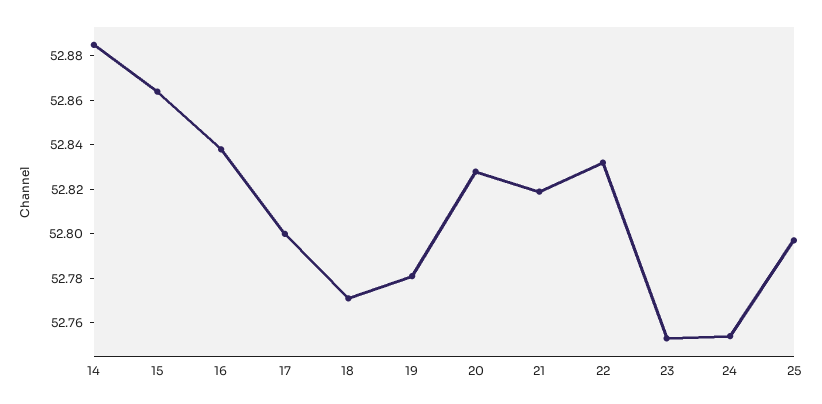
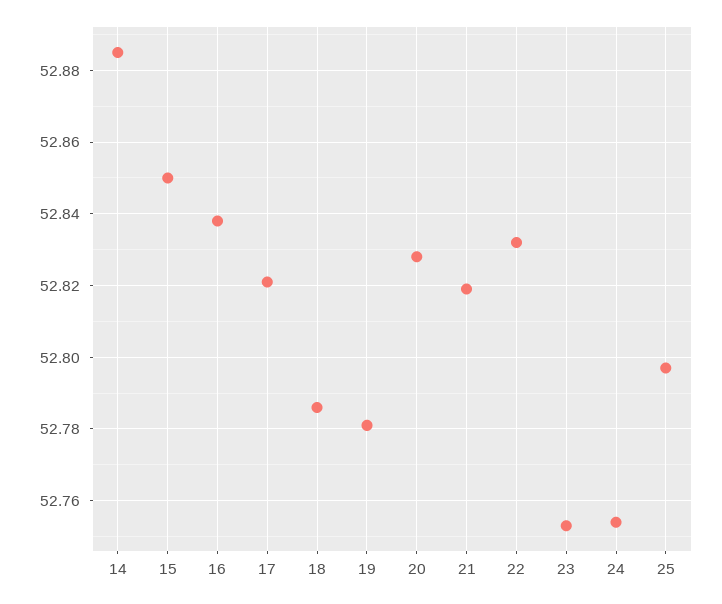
15: 52.865 -> 52.85
17: 52.8 -> 52.82
18: 52.77 -> 52.785

